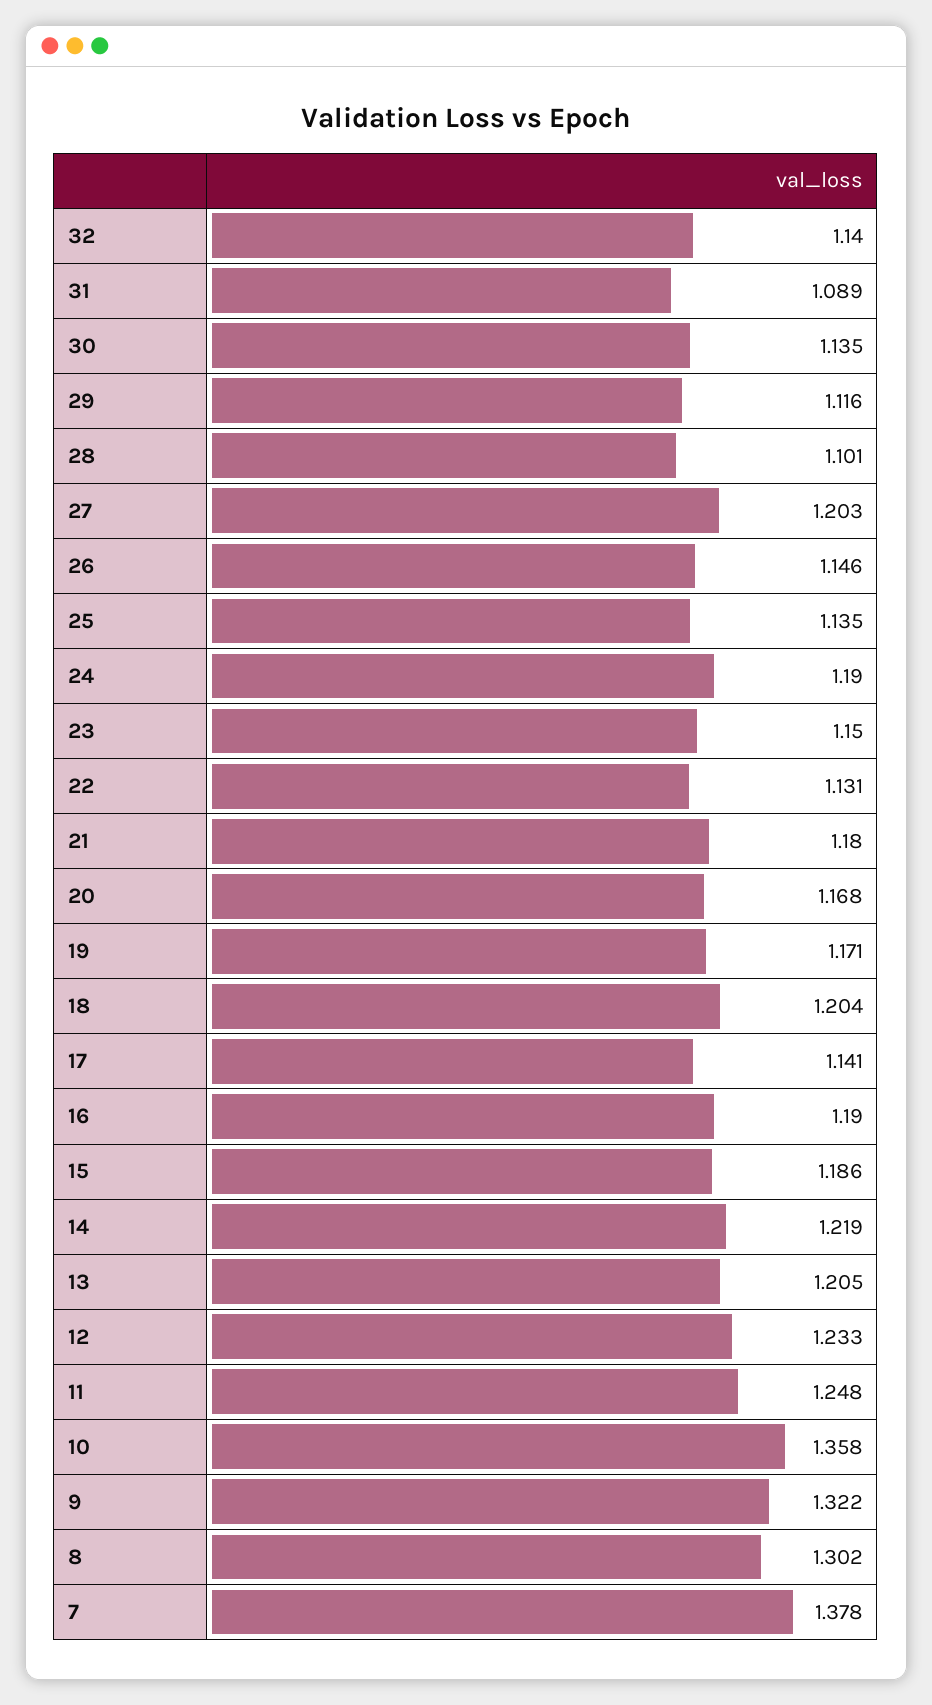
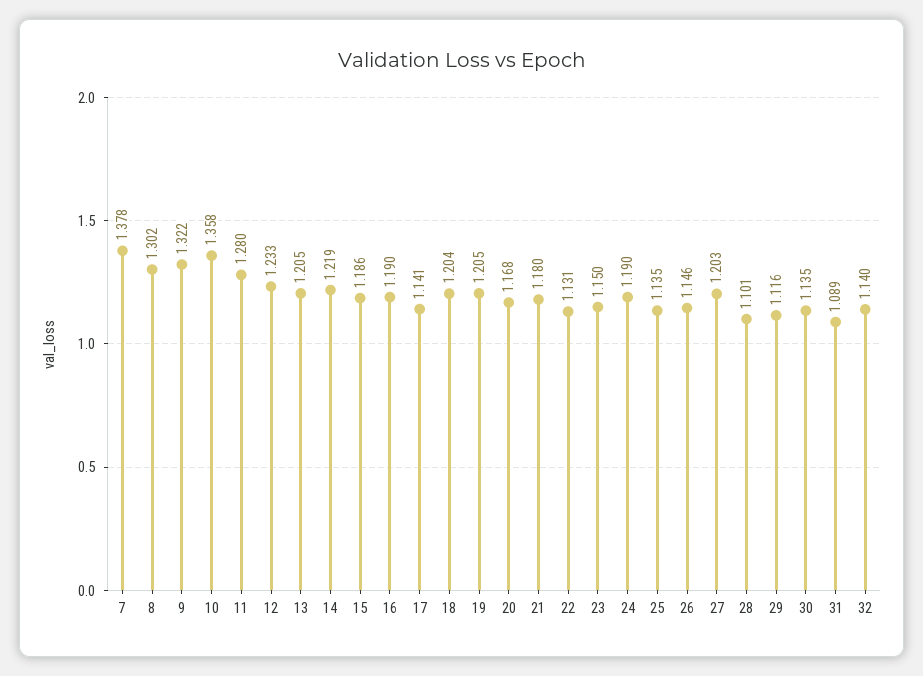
19: 1.171 -> 1.205
11: 1.248 -> 1.28

